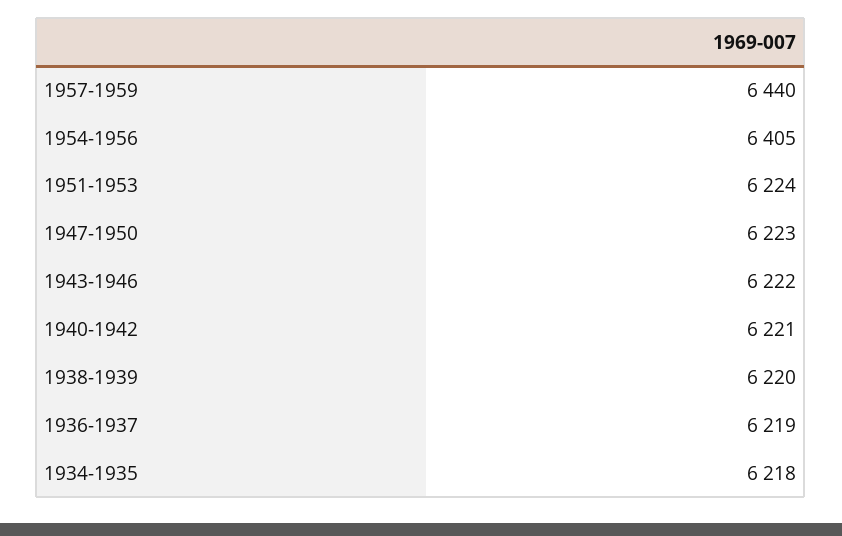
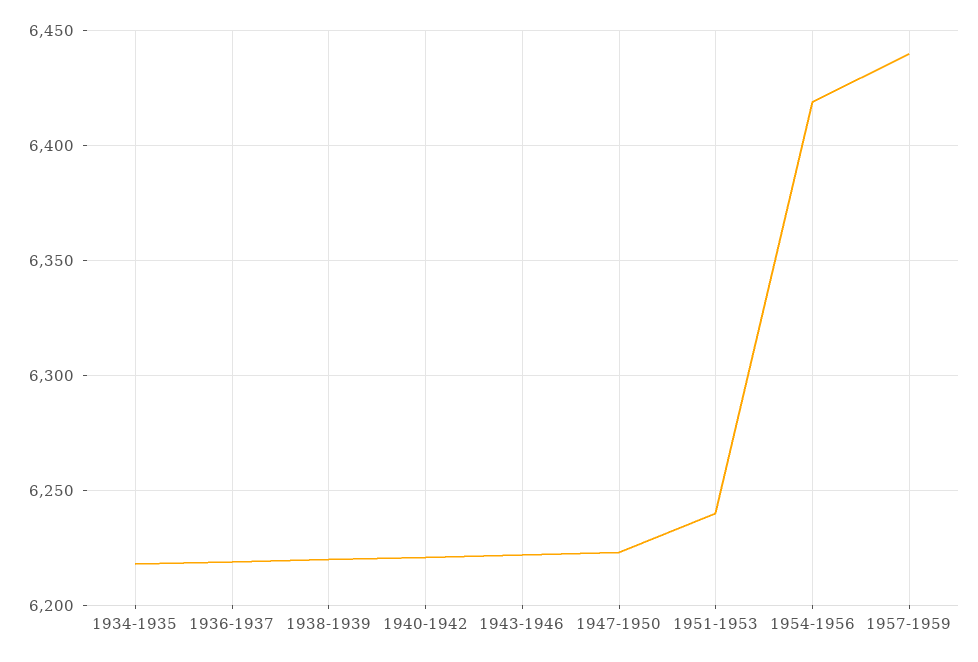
1954-1956: 6405 -> 6420
1951-1953: 6224 -> 6240

